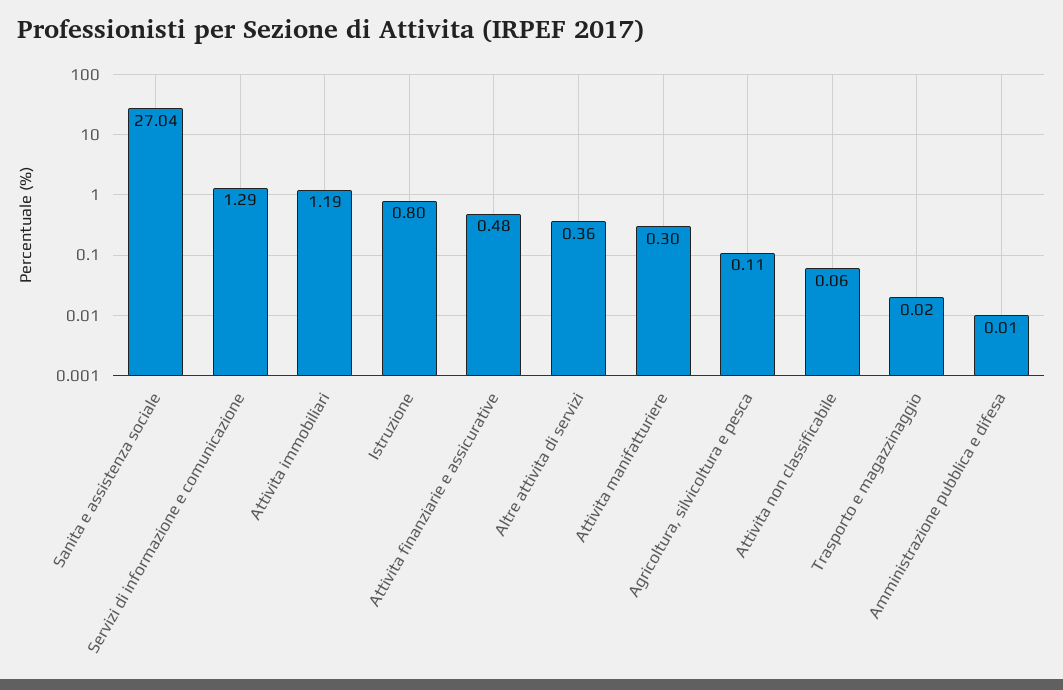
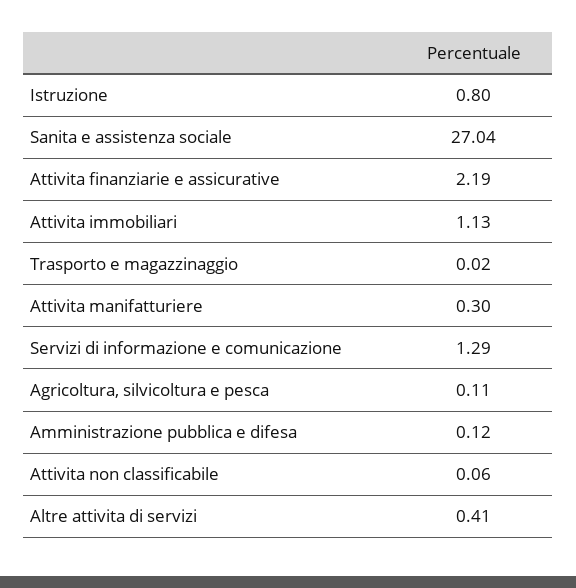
Attivita immobiliari: 1.19 -> 1.13
Attivita finanziarie e assicurative: 0.48 -> 2.19
Altre attivita di servizi: 0.36 -> 0.41
Amministrazione pubblica e difesa: 0.01 -> 0.12

